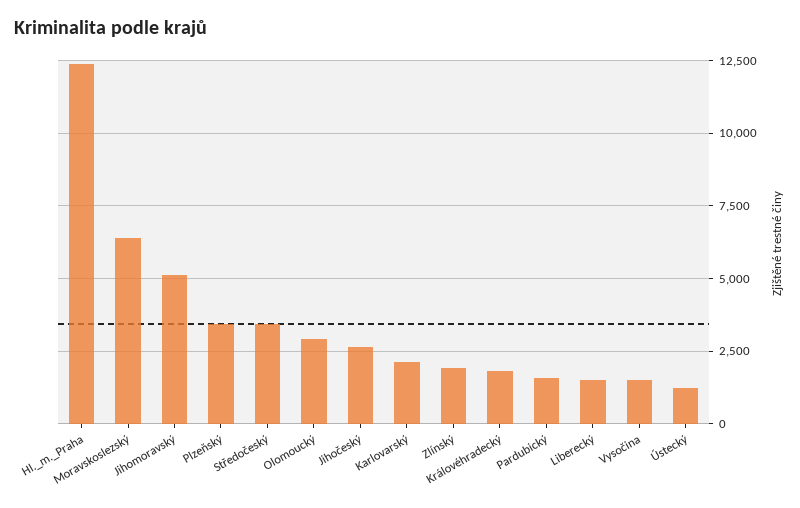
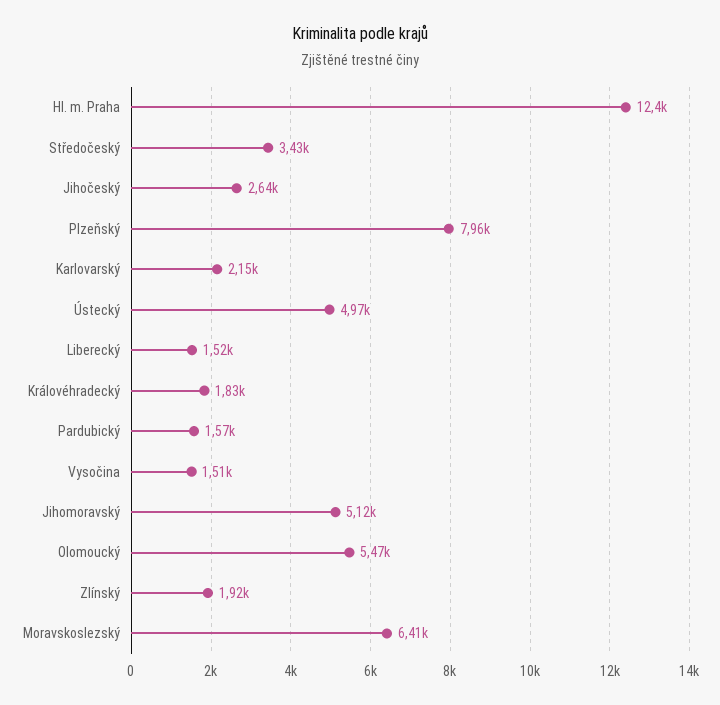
Plzeňský: 3500 -> 7960
Olomoucký: 3000 -> 5470
Ústecký: 1250 -> 4970

